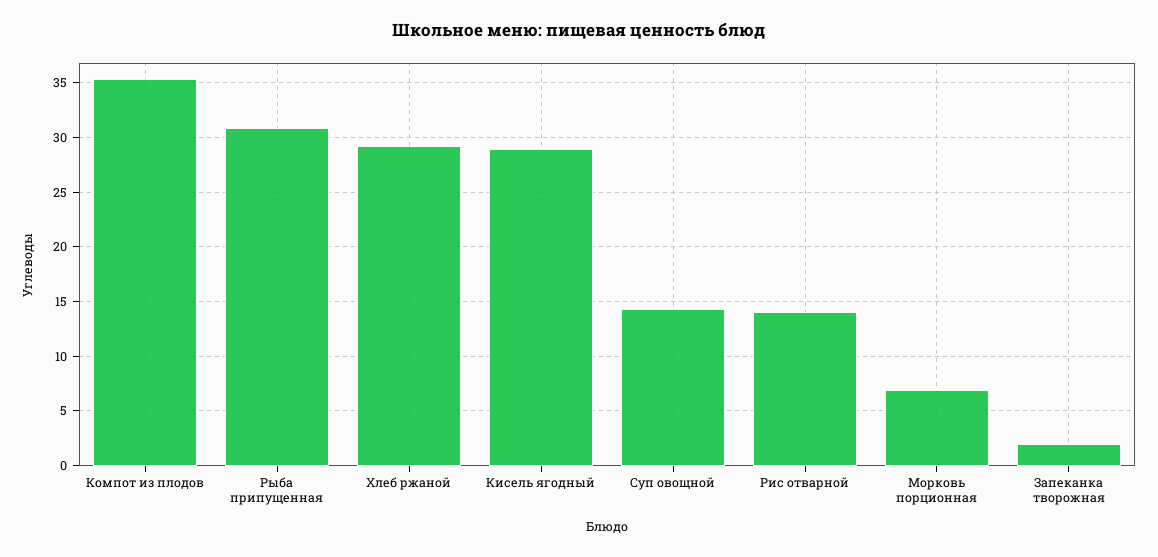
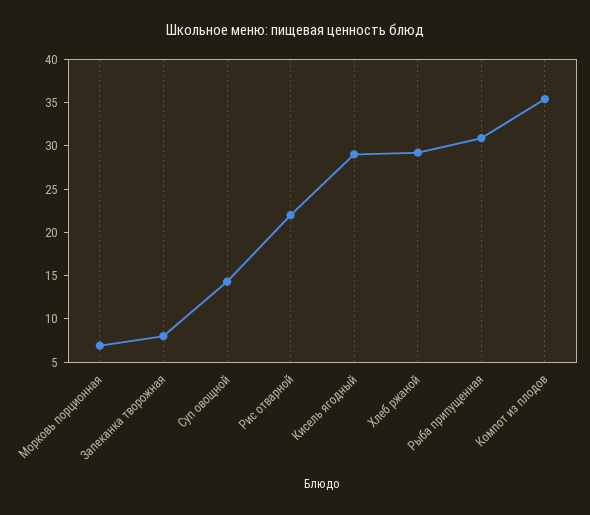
Рис отварной: 14 -> 22
Запеканка творожная: 2 -> 8

